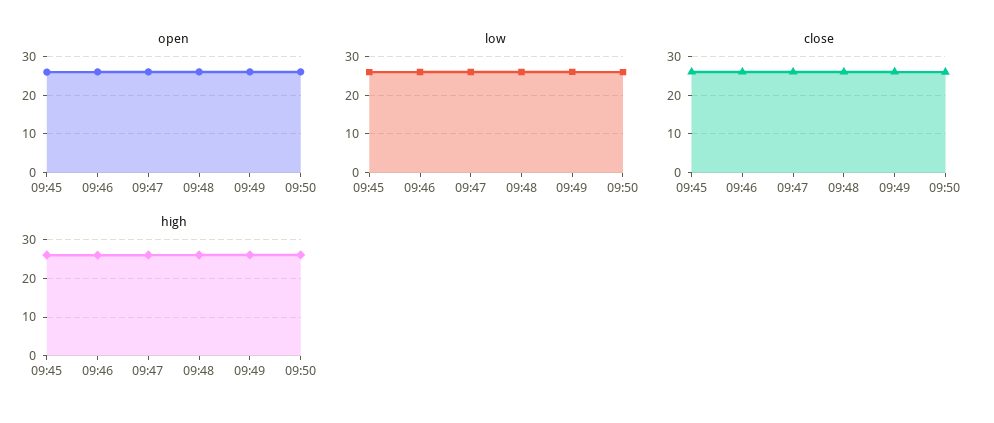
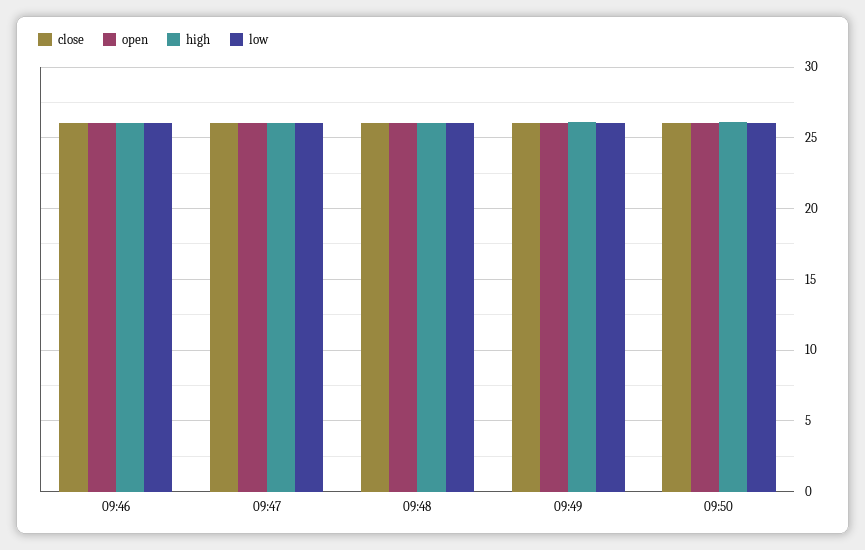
open, 09:45: 26 -> none
low, 09:45: 26 -> none
close, 09:45: 26 -> none
high, 09:45: 26 -> none

